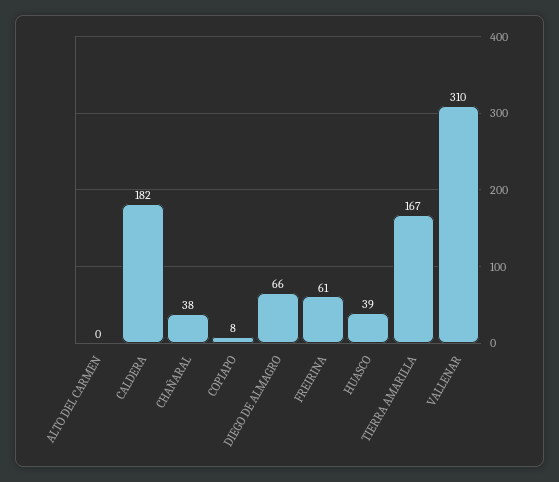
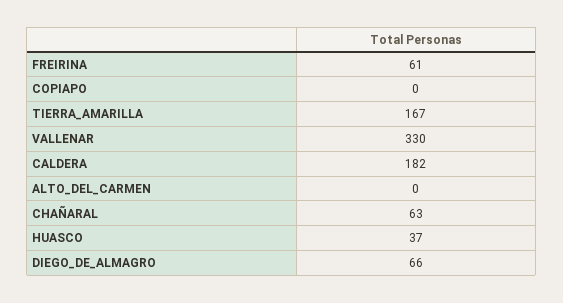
CHAÑARAL: 38 -> 63
COPIAPO: 8 -> 0
HUASCO: 39 -> 37
VALLENAR: 310 -> 330

